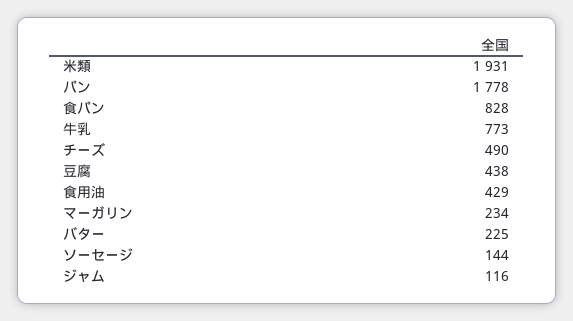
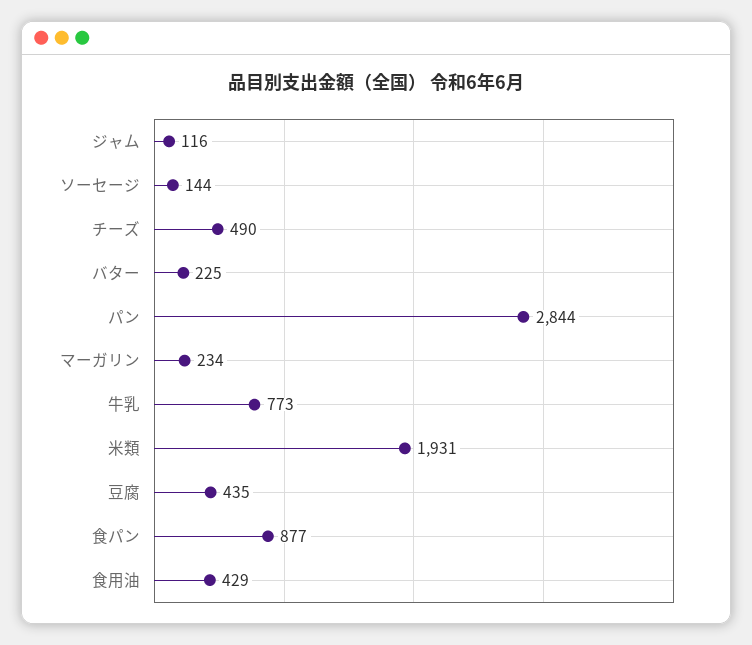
パン: 1778 -> 2844
食パン: 828 -> 877
豆腐: 438 -> 435

